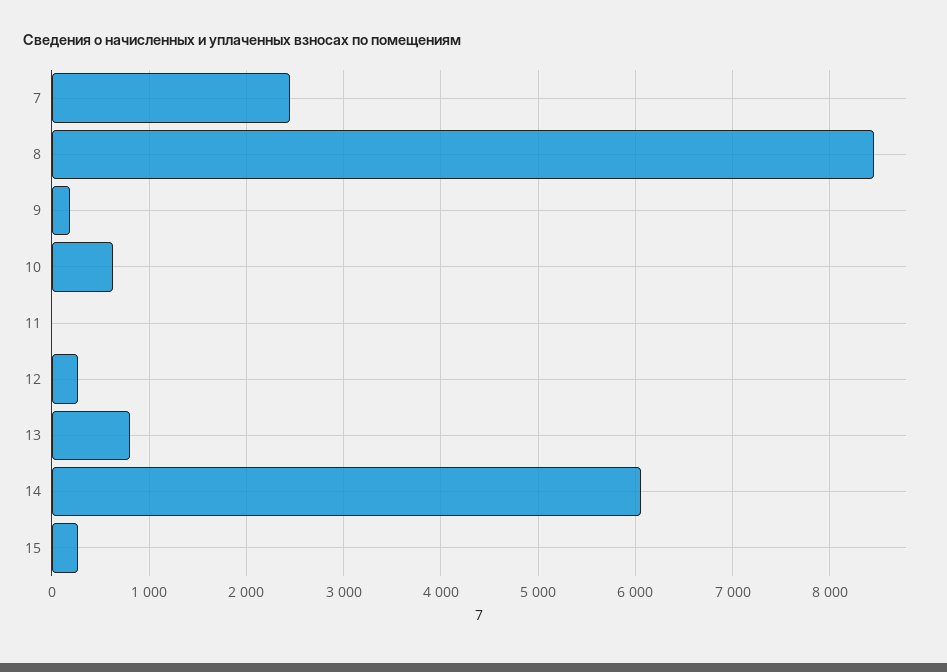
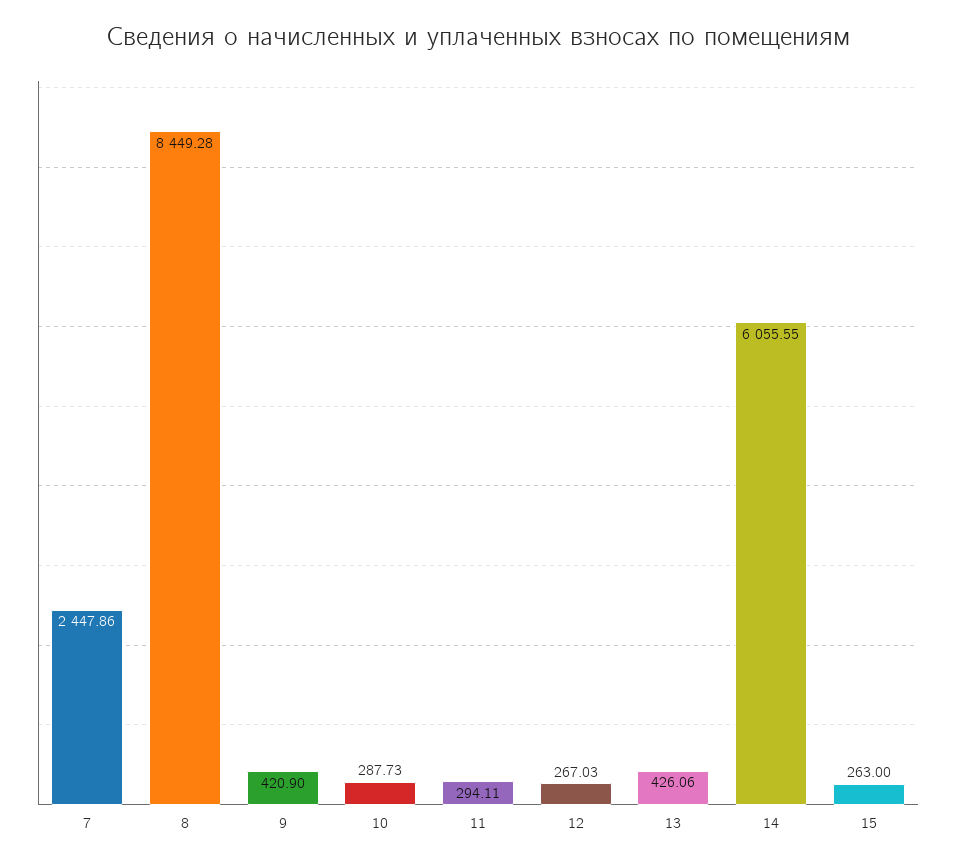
9: 200 -> 420.9
10: 600 -> 287.73
11: 0 -> 294.11
13: 800 -> 426.06

